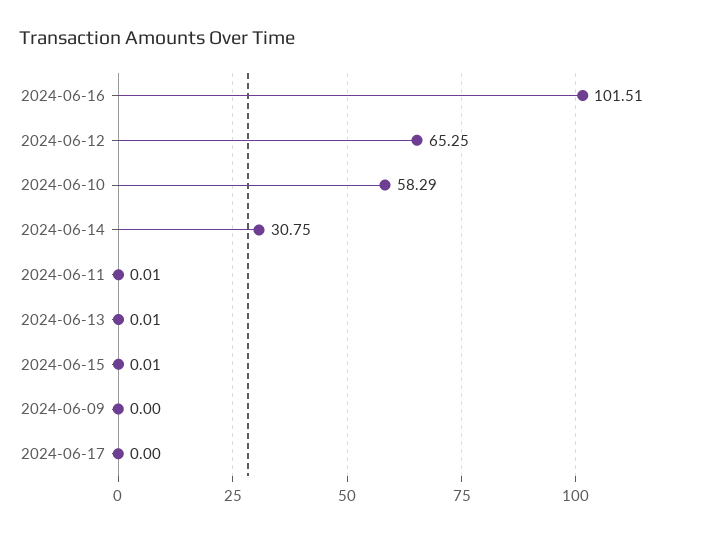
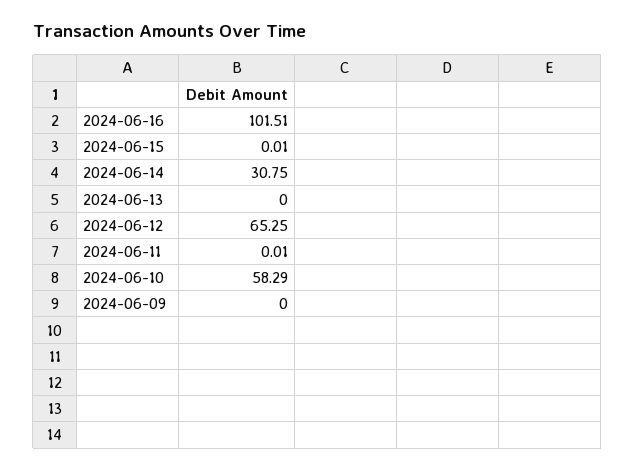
2024-06-13: 0.01 -> 0
2024-06-17: 0 -> none

